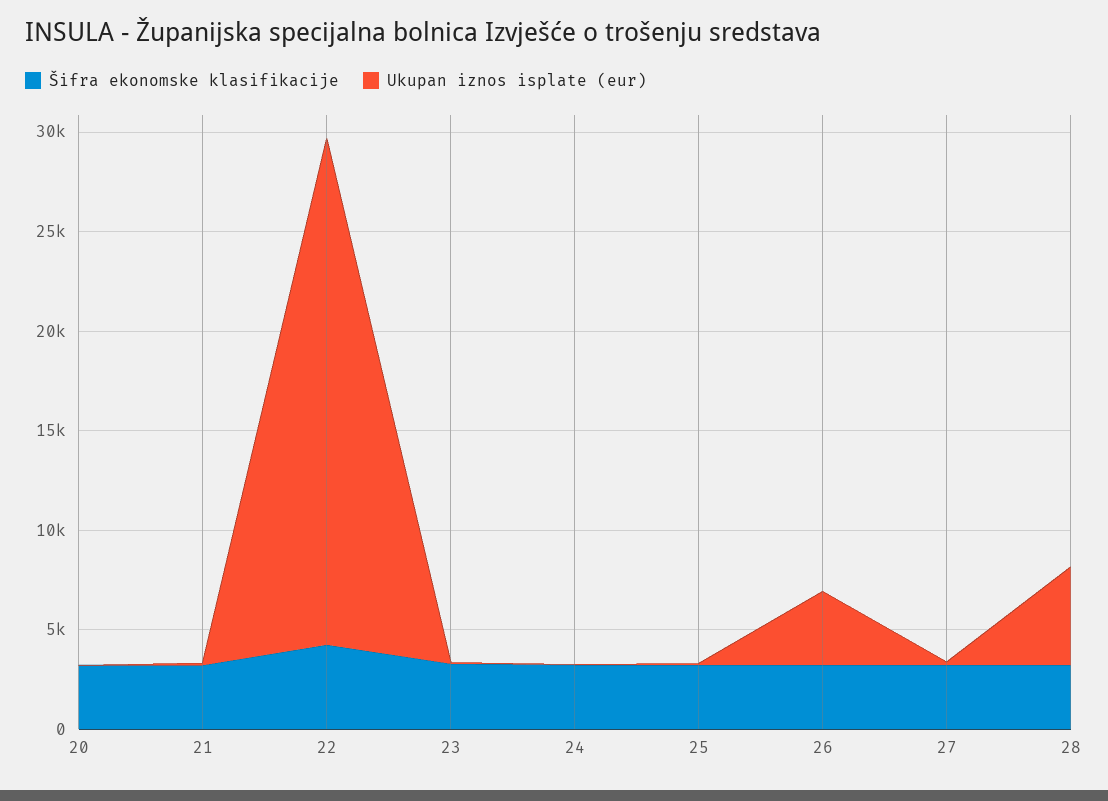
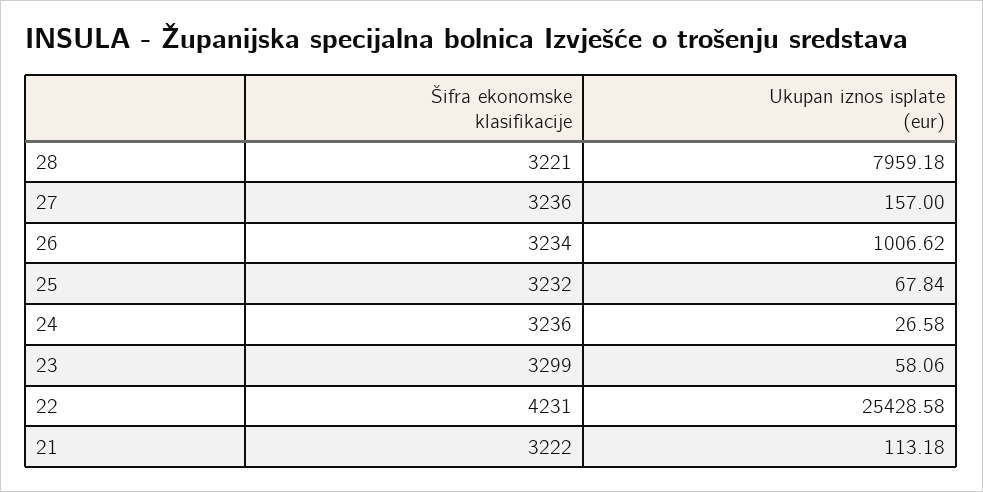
Šifra ekonomske klasifikacije, 20: 3000 -> none
Ukupan iznos isplate (eur), 20: 0 -> none
Ukupan iznos isplate (eur), 26: 4000 -> 1006.62
Ukupan iznos isplate (eur), 28: 5000 -> 7959.18

